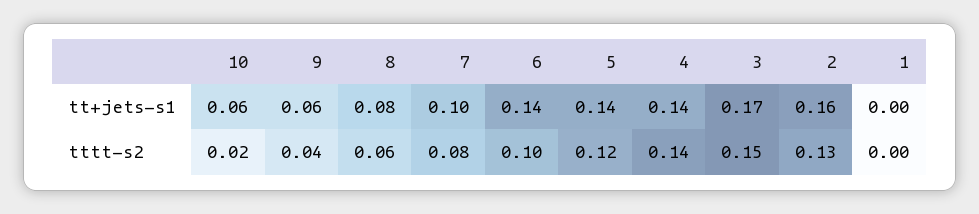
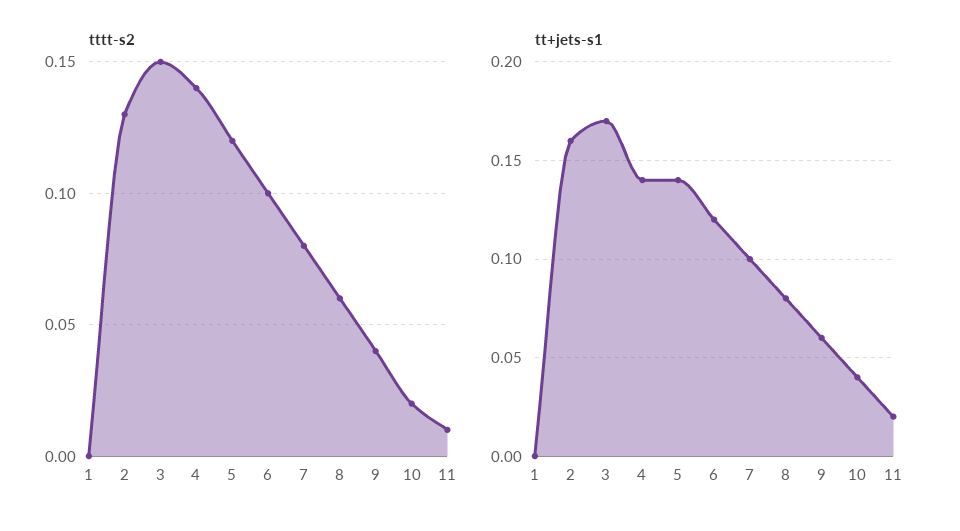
tt+jets-s1, 10: 0.06 -> 0.04
tt+jets-s1, 6: 0.14 -> 0.12
tttt-s2, 11: none -> 0.01
tt+jets-s1, 11: none -> 0.02

